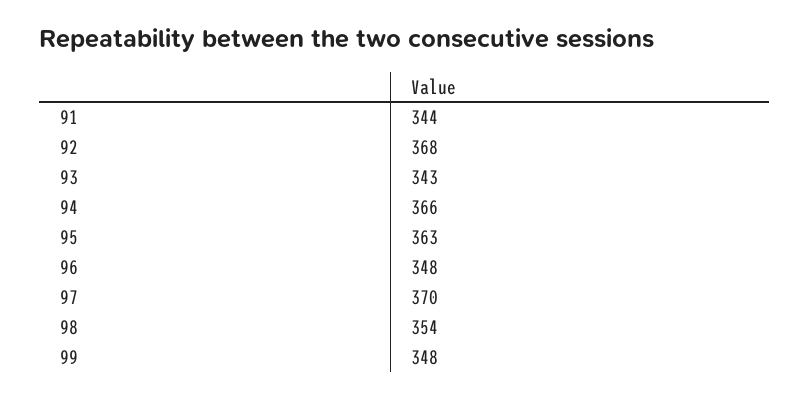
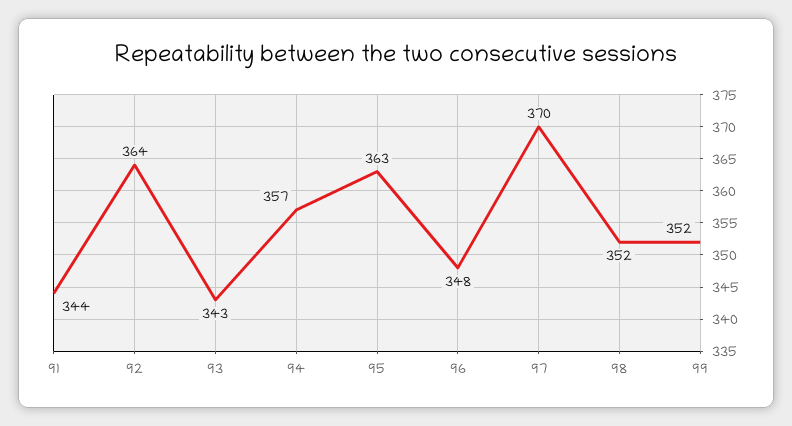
92: 368 -> 364
94: 366 -> 357
98: 354 -> 352
99: 348 -> 352

